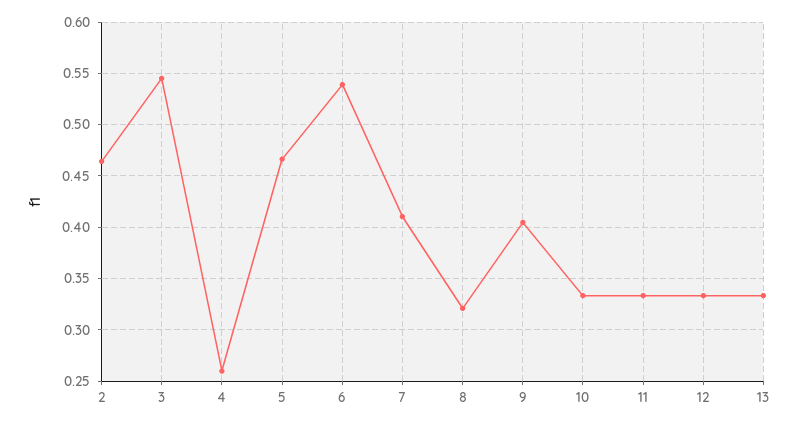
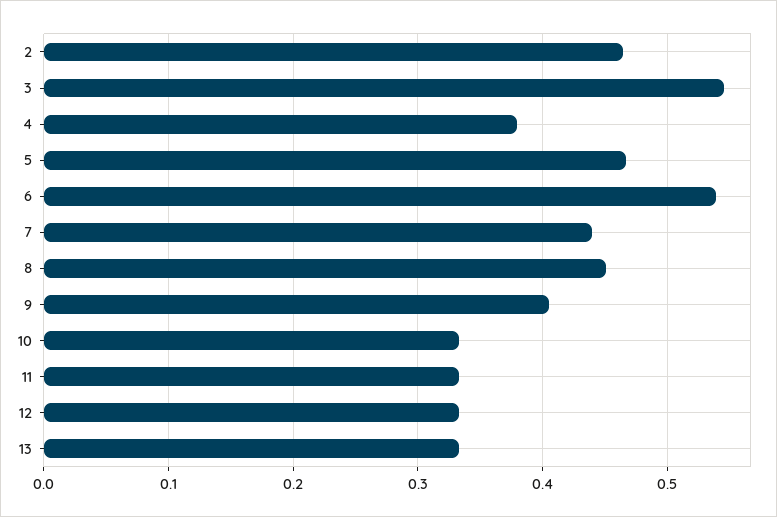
4: 0.26 -> 0.38
7: 0.41 -> 0.44
8: 0.32 -> 0.45

